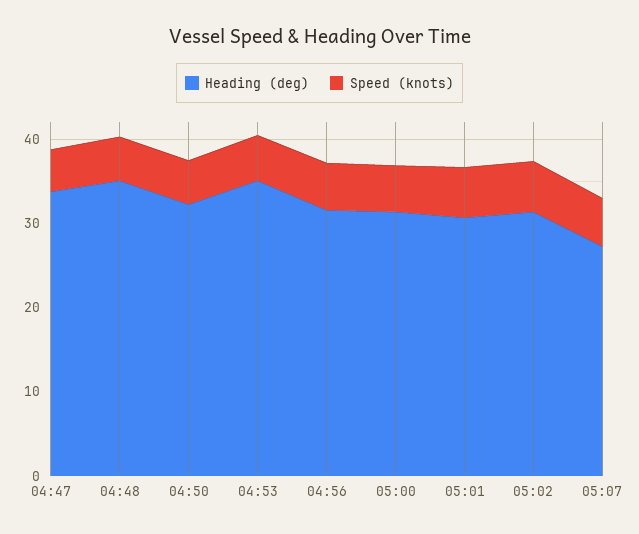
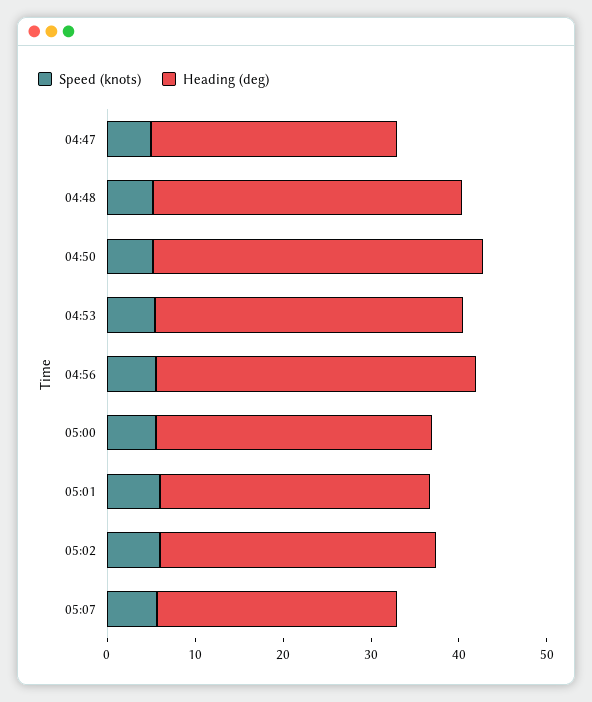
Heading (deg), 04:47: 34 -> 28
Heading (deg), 04:50: 32 -> 38
Heading (deg), 04:56: 32 -> 36

